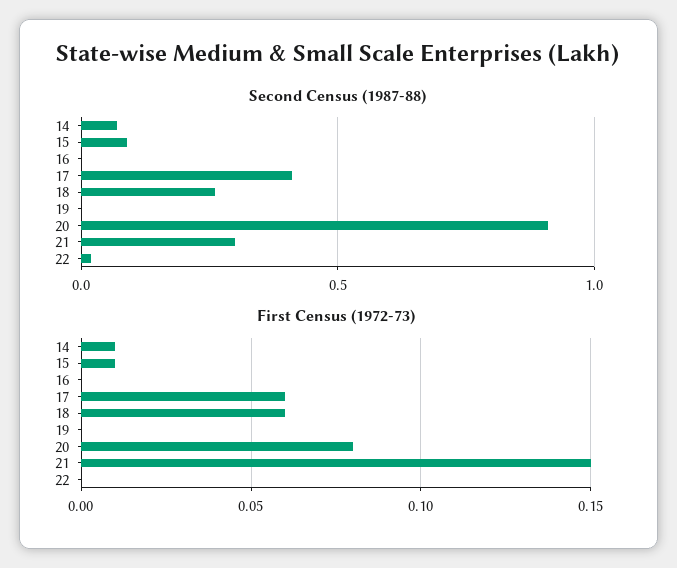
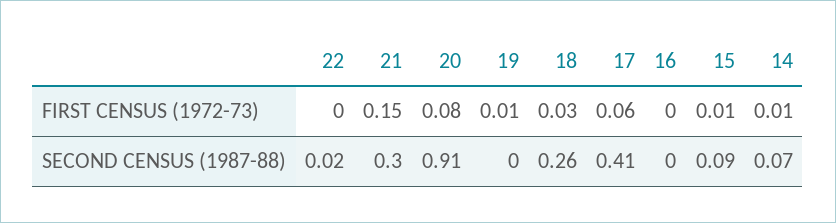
First Census (1972-73), 18: 0.06 -> 0.03
First Census (1972-73), 19: 0 -> 0.01

